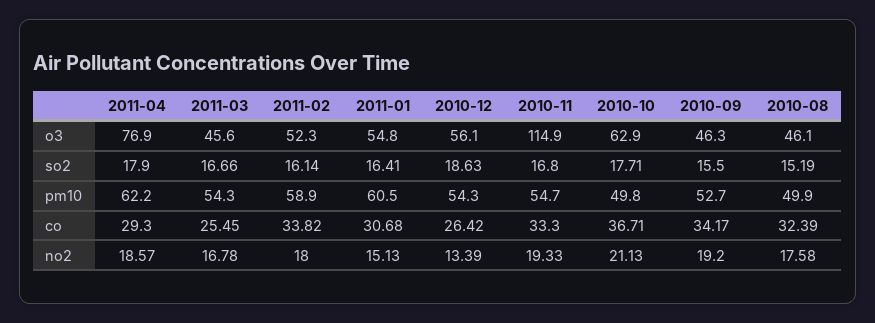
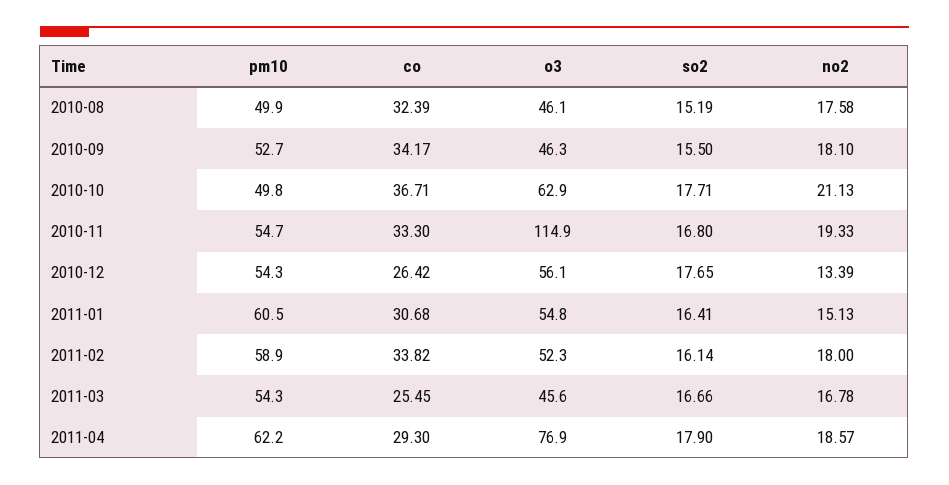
2010-12, so2: 18.63 -> 17.65
2010-09, no2: 19.2 -> 18.1

